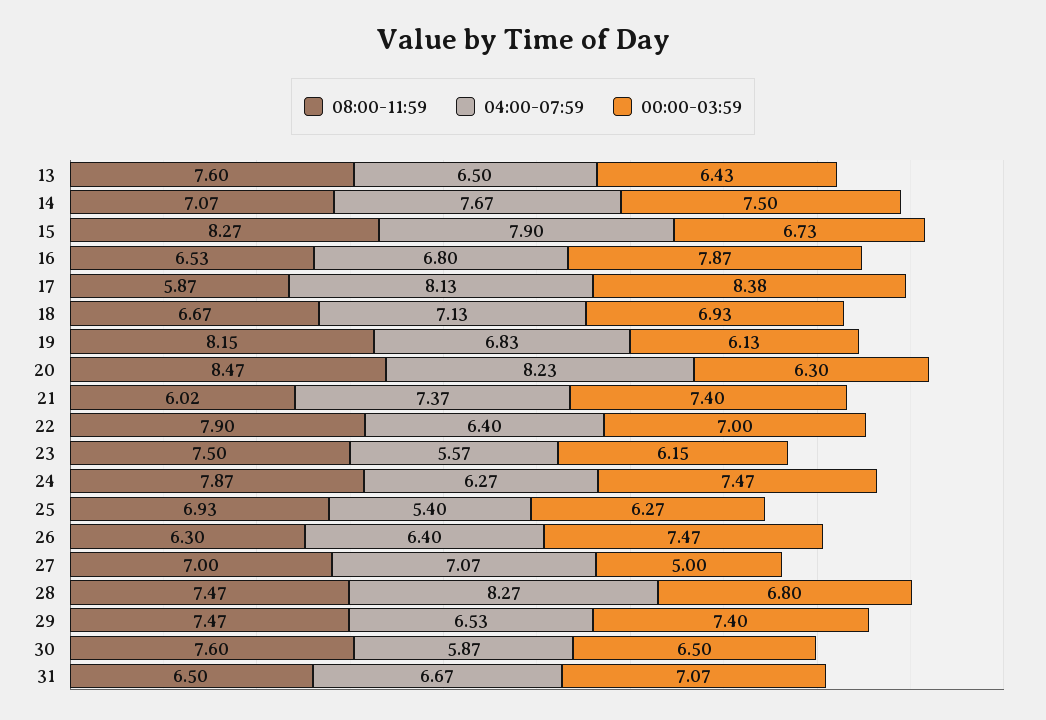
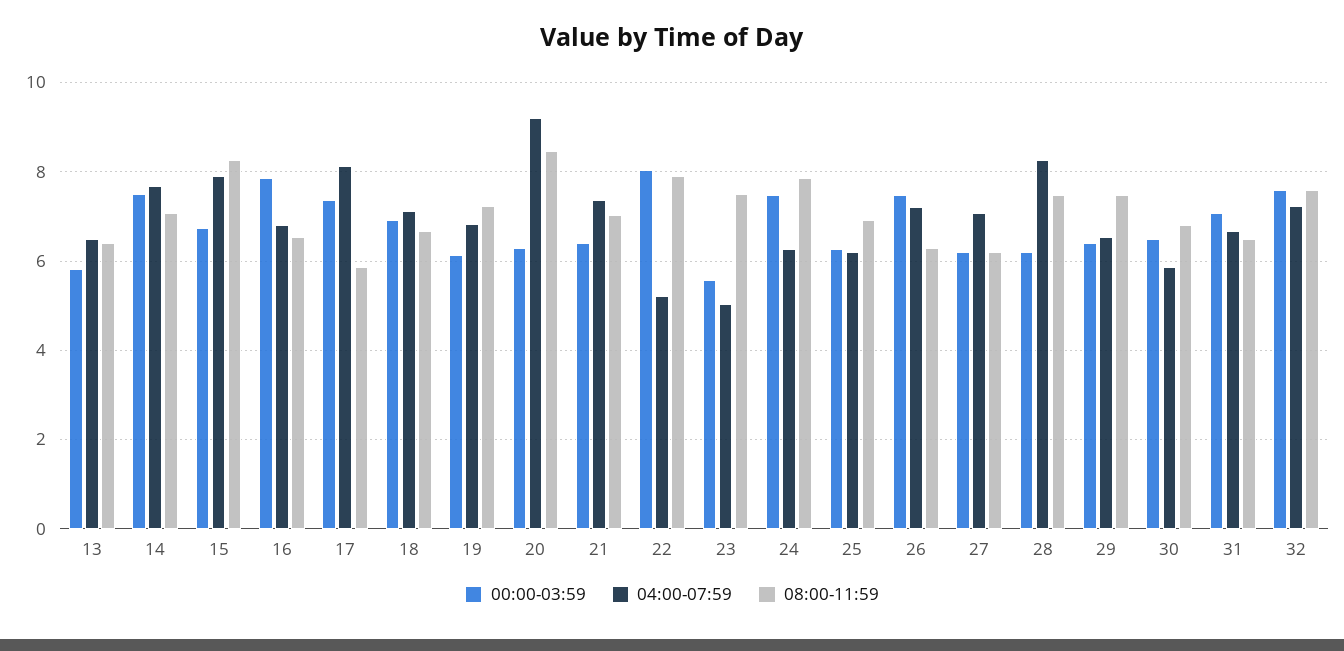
08:00-11:59, 13: 7.6 -> 6.4
00:00-03:59, 13: 6.43 -> 5.8
00:00-03:59, 17: 8.38 -> 7.4
08:00-11:59, 19: 8.15 -> 7.2
04:00-07:59, 20: 8.23 -> 9.2
08:00-11:59, 21: 6.02 -> 7
00:00-03:59, 21: 7.4 -> 6.4
04:00-07:59, 22: 6.4 -> 5.2
00:00-03:59, 22: 7 -> 8
04:00-07:59, 23: 5.57 -> 5
00:00-03:59, 23: 6.15 -> 5.6
04:00-07:59, 25: 5.4 -> 6.2
04:00-07:59, 26: 6.4 -> 7.2
08:00-11:59, 27: 7 -> 6.2
00:00-03:59, 27: 5 -> 6.2
00:00-03:59, 28: 6.8 -> 6.2
00:00-03:59, 29: 7.4 -> 6.4
08:00-11:59, 30: 7.6 -> 6.8
00:00-03:59, 32: none -> 7.6
04:00-07:59, 32: none -> 7.2
08:00-11:59, 32: none -> 7.6

